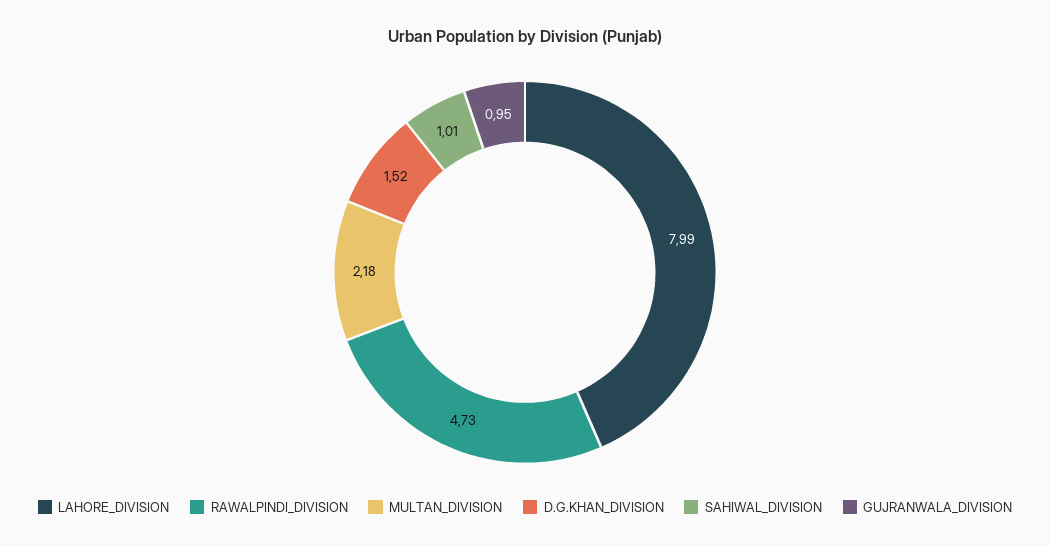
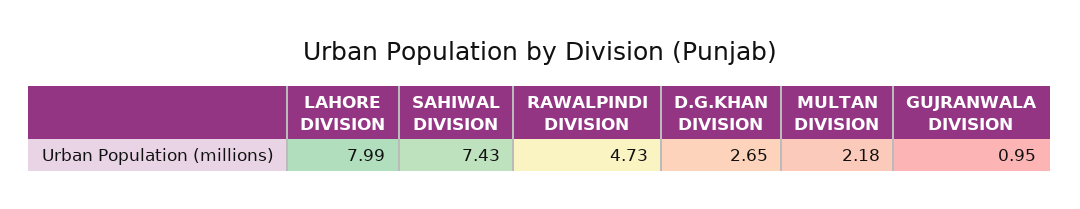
D.G.KHAN_DIVISION: 1.52 -> 2.65
SAHIWAL_DIVISION: 1.01 -> 7.43

